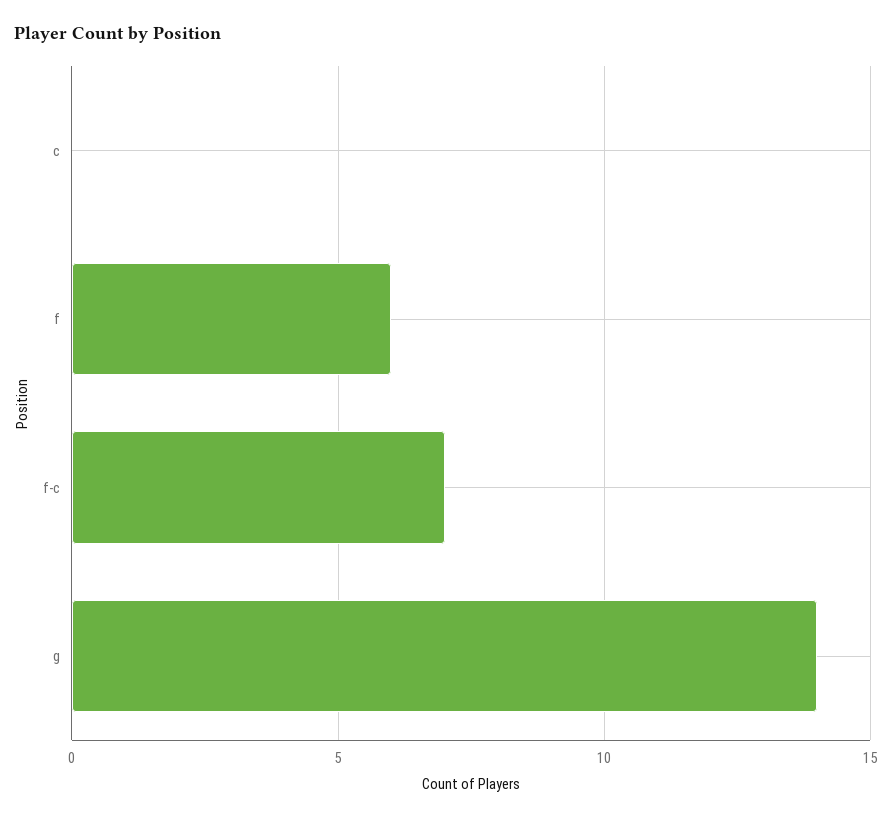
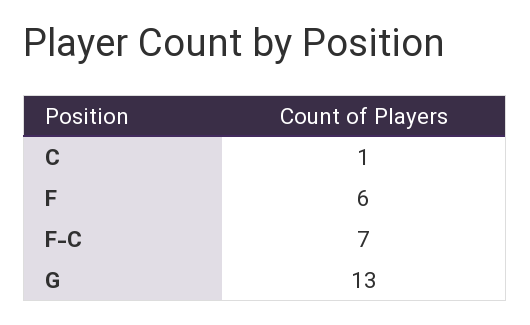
c: 0 -> 1
g: 14 -> 13

